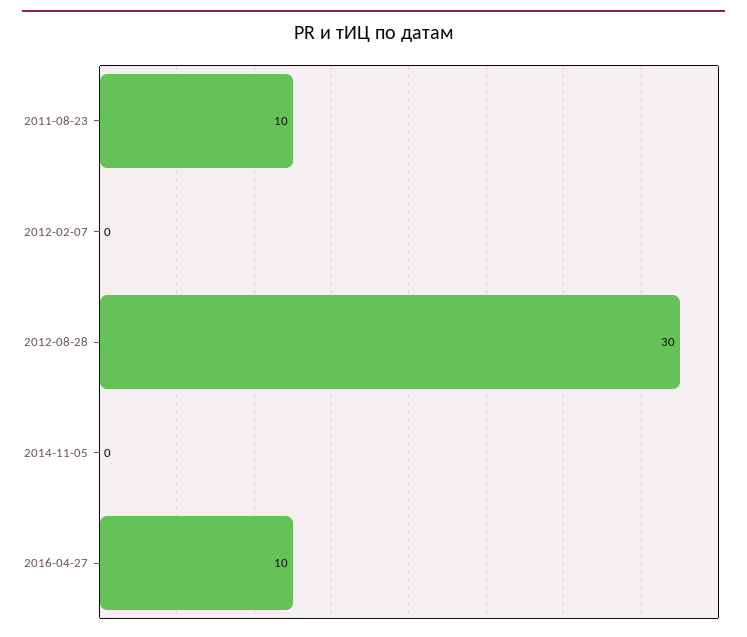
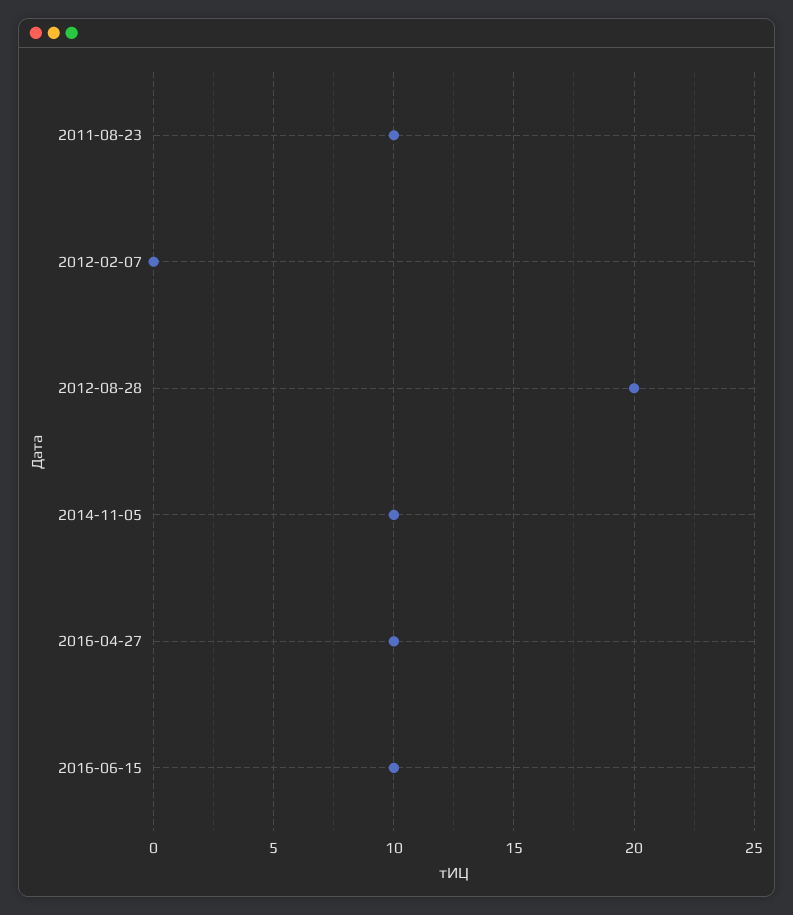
2012-08-28: 30 -> 20
2014-11-05: 0 -> 10
2016-06-15: none -> 10

